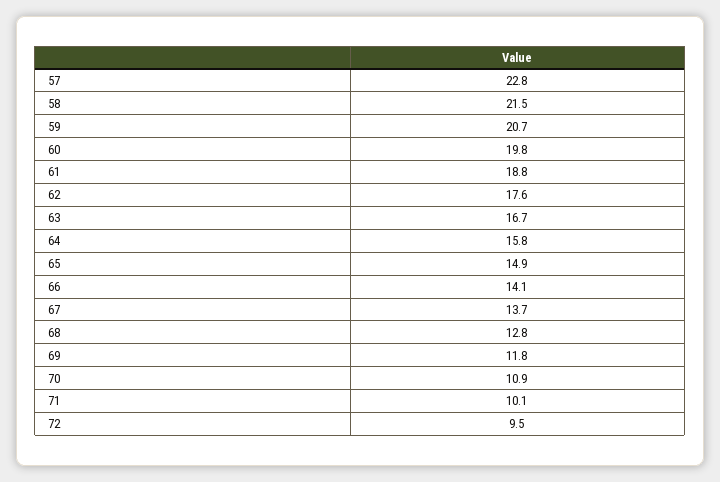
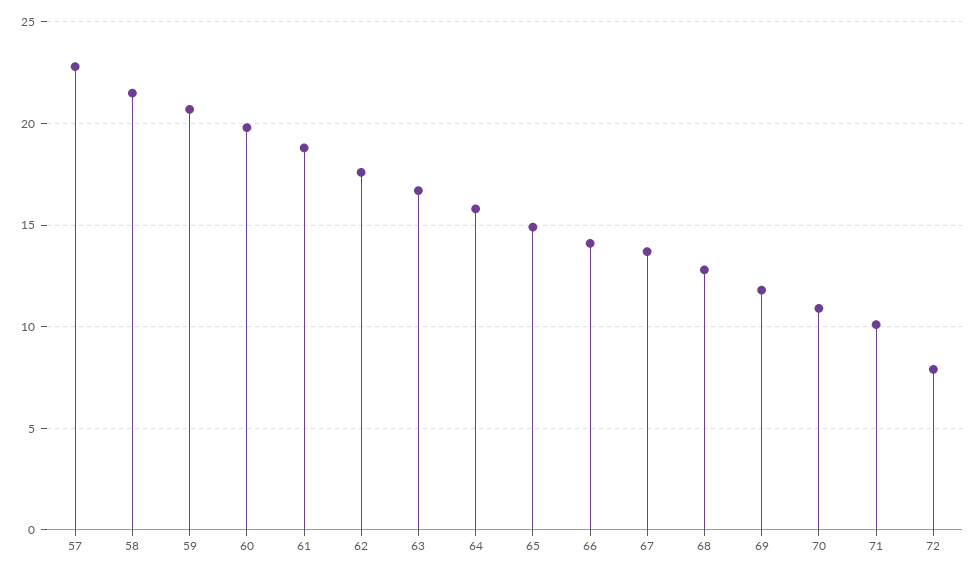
72: 9.5 -> 8

